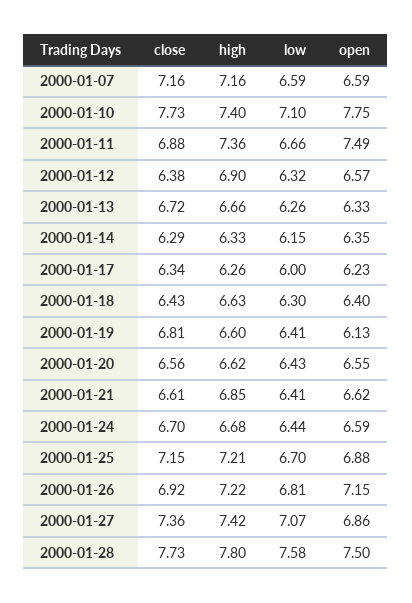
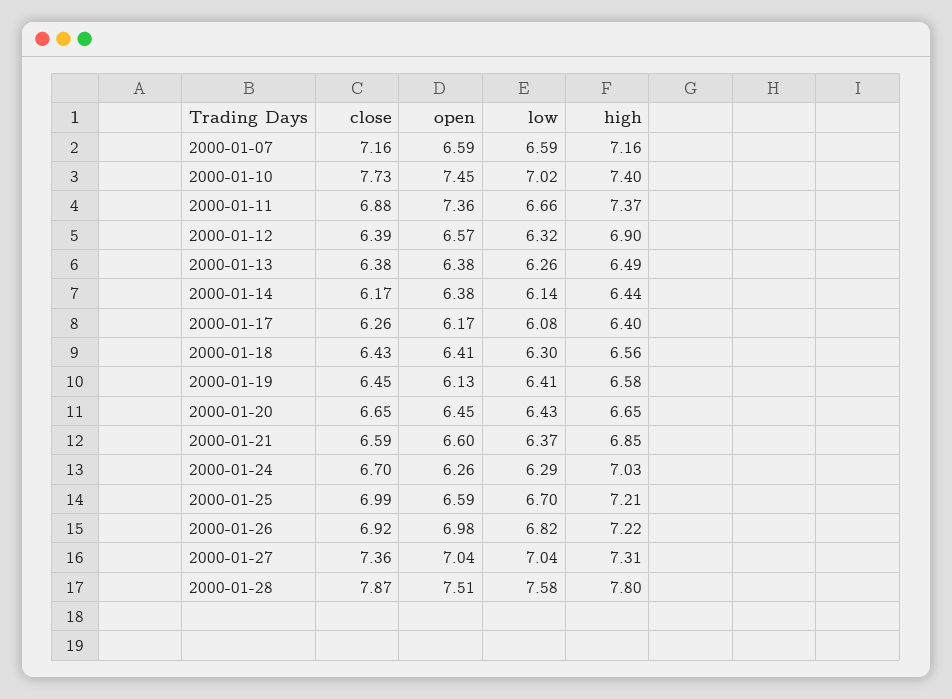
low, 2000-01-10: 7.1 -> 7.02
open, 2000-01-10: 7.75 -> 7.45
high, 2000-01-11: 7.36 -> 7.37
open, 2000-01-11: 7.49 -> 7.36
close, 2000-01-12: 6.38 -> 6.39
close, 2000-01-13: 6.72 -> 6.38
high, 2000-01-13: 6.66 -> 6.49
open, 2000-01-13: 6.33 -> 6.38
close, 2000-01-14: 6.29 -> 6.17
high, 2000-01-14: 6.33 -> 6.44
low, 2000-01-14: 6.15 -> 6.14
open, 2000-01-14: 6.35 -> 6.38
close, 2000-01-17: 6.34 -> 6.26
high, 2000-01-17: 6.26 -> 6.4
low, 2000-01-17: 6 -> 6.08
open, 2000-01-17: 6.23 -> 6.17
high, 2000-01-18: 6.63 -> 6.56
open, 2000-01-18: 6.4 -> 6.41
close, 2000-01-19: 6.81 -> 6.45
high, 2000-01-19: 6.6 -> 6.58
close, 2000-01-20: 6.56 -> 6.65
high, 2000-01-20: 6.62 -> 6.65
open, 2000-01-20: 6.55 -> 6.45
close, 2000-01-21: 6.61 -> 6.59
low, 2000-01-21: 6.41 -> 6.37
open, 2000-01-21: 6.62 -> 6.6
high, 2000-01-24: 6.68 -> 7.03
low, 2000-01-24: 6.44 -> 6.29
open, 2000-01-24: 6.59 -> 6.26
close, 2000-01-25: 7.15 -> 6.99
open, 2000-01-25: 6.88 -> 6.59
low, 2000-01-26: 6.81 -> 6.82
open, 2000-01-26: 7.15 -> 6.98
high, 2000-01-27: 7.42 -> 7.31
low, 2000-01-27: 7.07 -> 7.04
open, 2000-01-27: 6.86 -> 7.04
close, 2000-01-28: 7.73 -> 7.87
open, 2000-01-28: 7.5 -> 7.51

